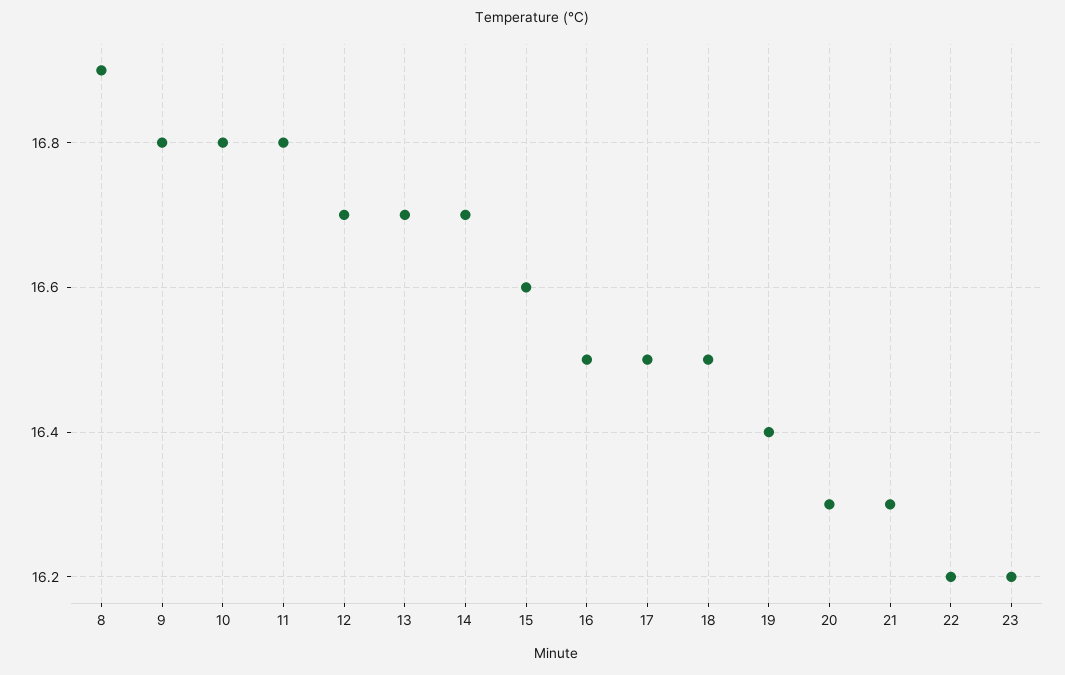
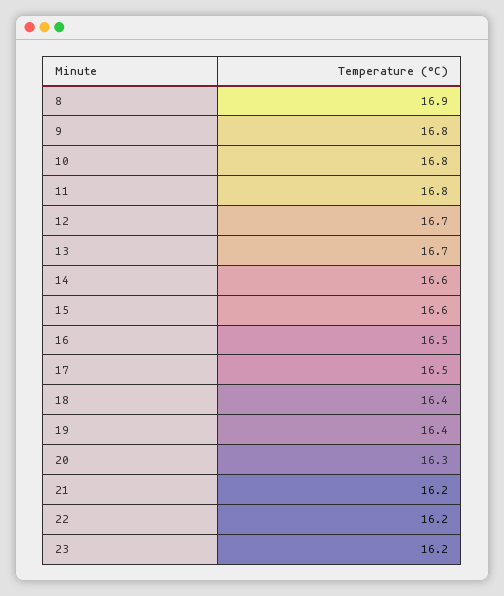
14: 16.7 -> 16.6
18: 16.5 -> 16.4
21: 16.3 -> 16.2

